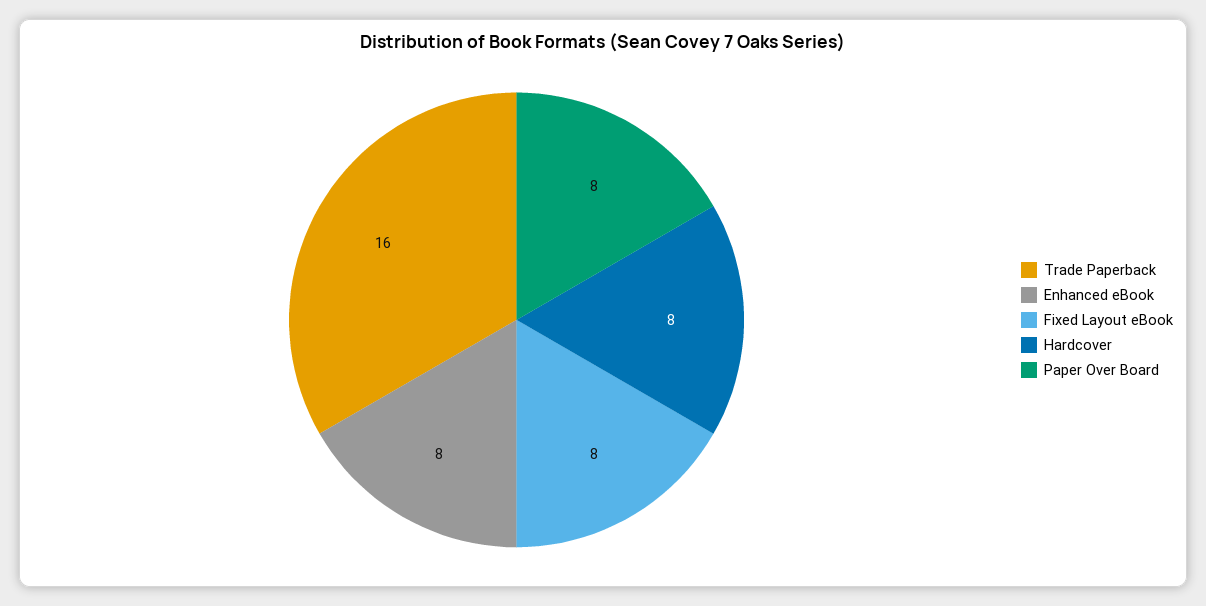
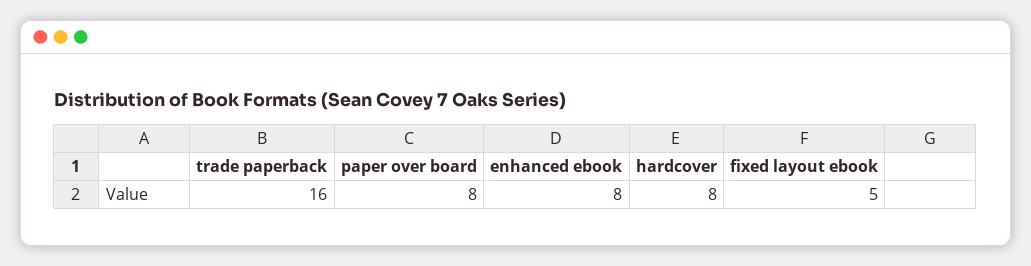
Fixed Layout eBook: 8 -> 5

